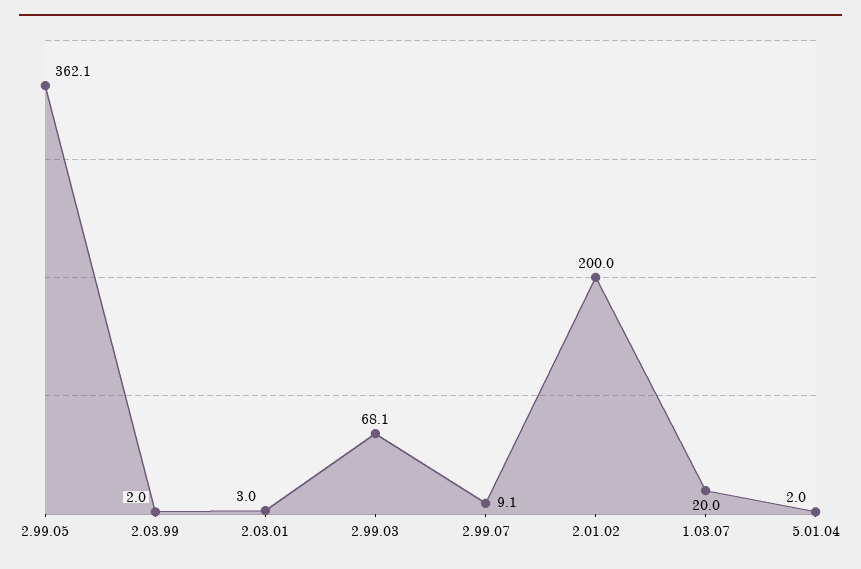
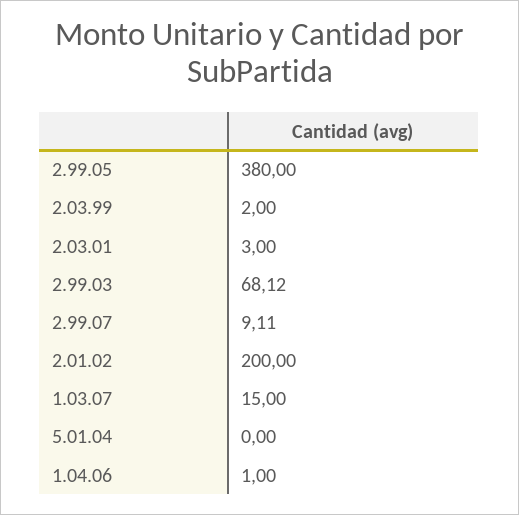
2.99.05: 362.1 -> 380
1.03.07: 20 -> 15
5.01.04: 2 -> 0
1.04.06: none -> 1

